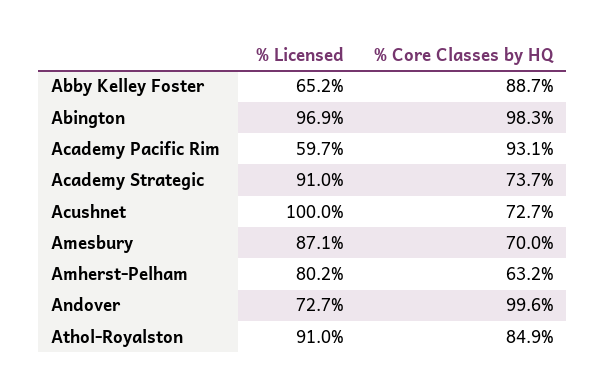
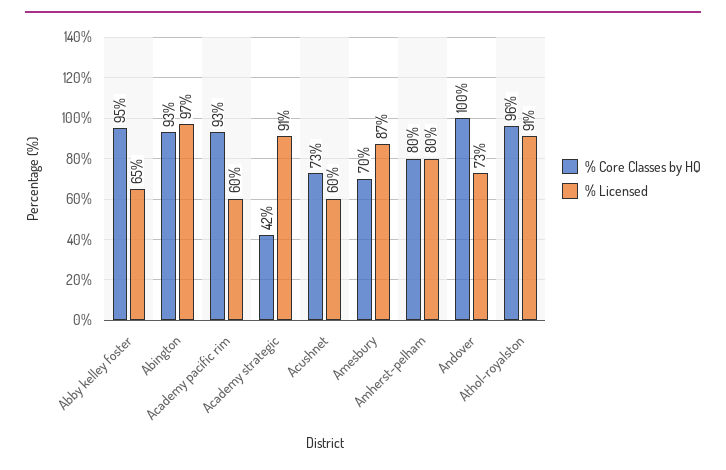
% Core Classes by HQ, Abby Kelley Foster: 88.7 -> 95
% Core Classes by HQ, Abington: 98.3 -> 93
% Core Classes by HQ, Academy Strategic: 73.7 -> 42
% Licensed, Acushnet: 100 -> 60
% Core Classes by HQ, Amherst-Pelham: 63.2 -> 80
% Core Classes by HQ, Athol-Royalston: 84.9 -> 96

